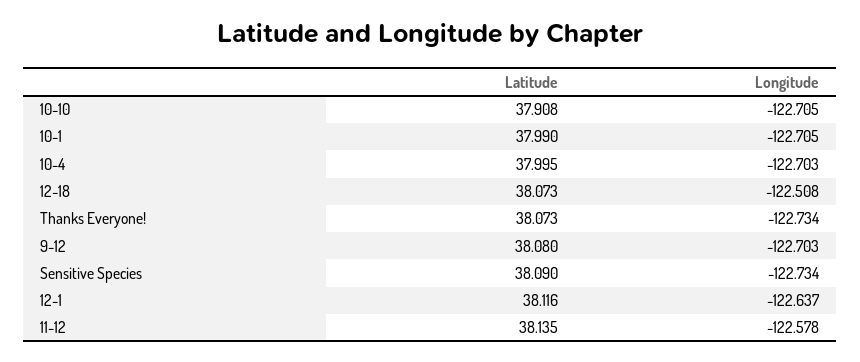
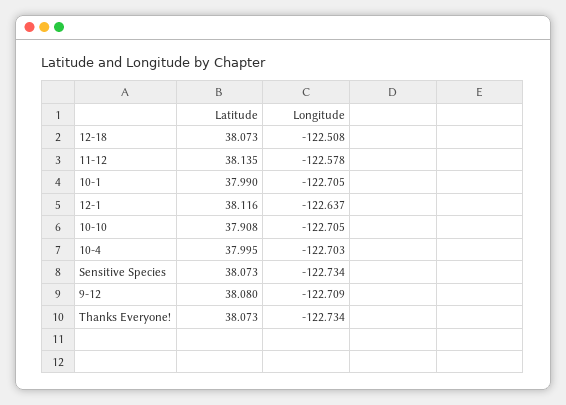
Longitude, 9-12: -122.703 -> -122.709
Latitude, Sensitive Species: 38.09 -> 38.073

